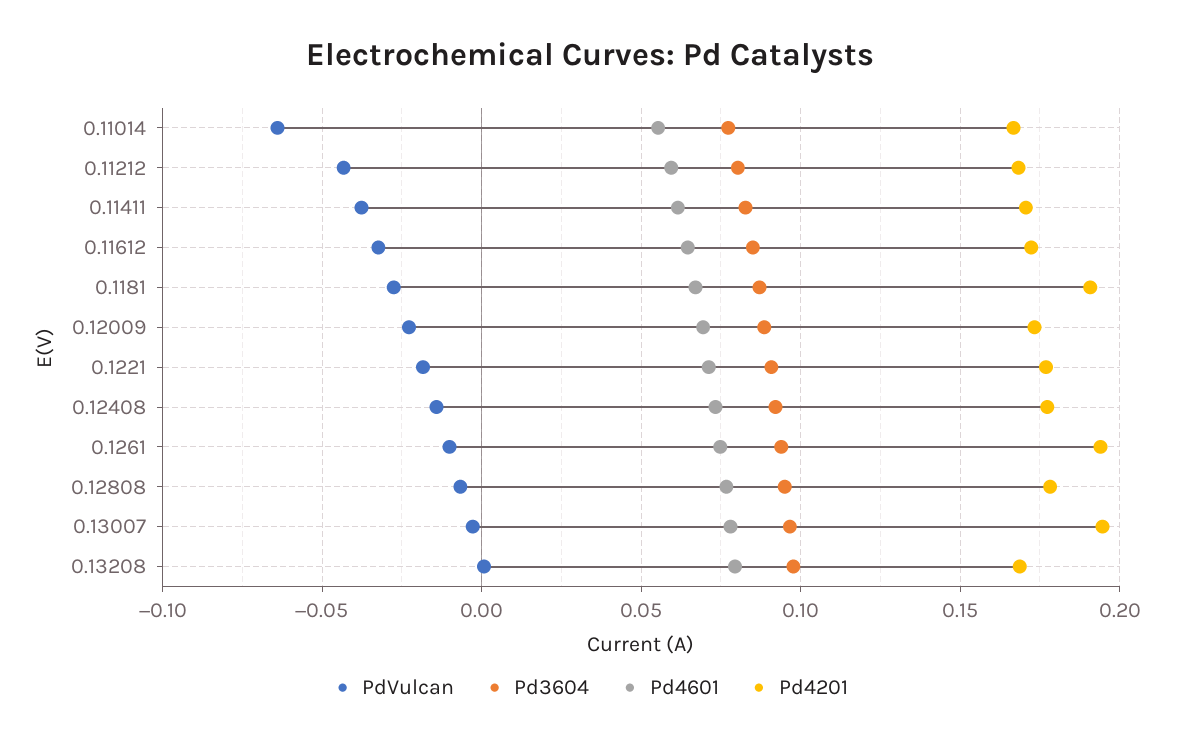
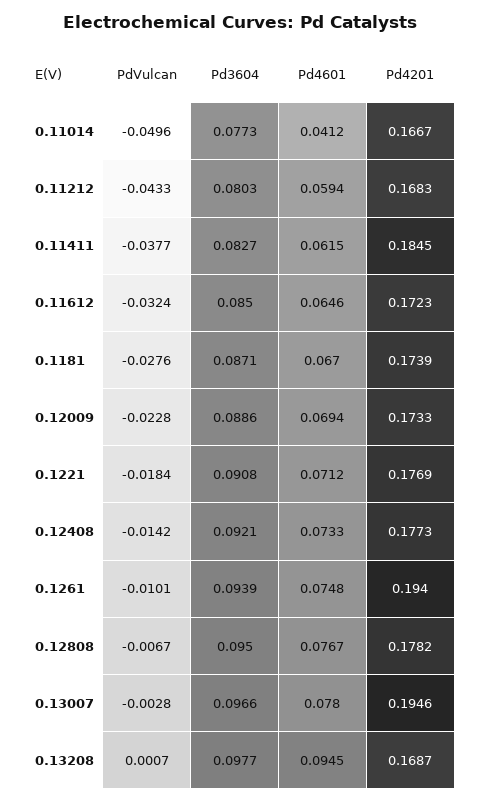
PdVulcan, 0.11014: -0.065 -> -0.0496
Pd4601, 0.11014: 0.055 -> 0.0412
Pd4201, 0.11411: 0.17 -> 0.1845
Pd4201, 0.1181: 0.19 -> 0.1739
Pd4601, 0.13208: 0.08 -> 0.0945

